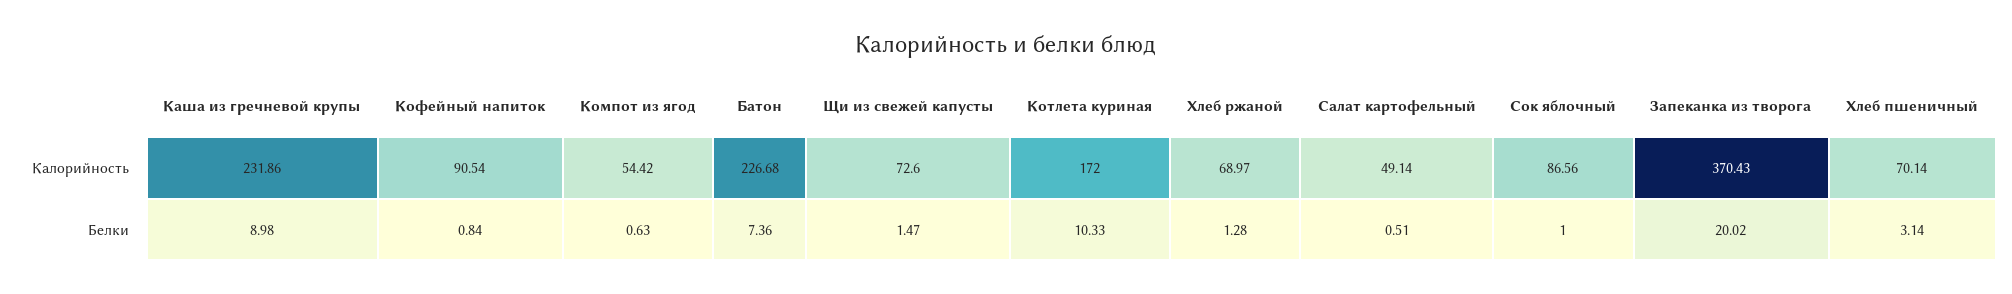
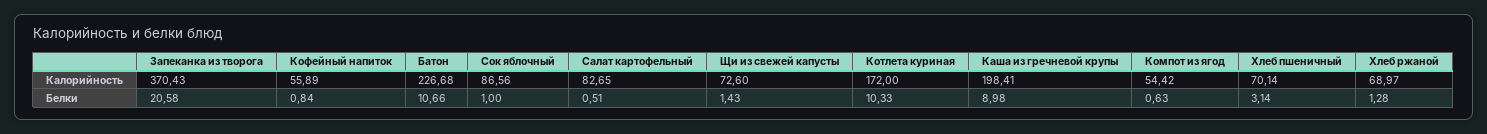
Каша из гречневой крупы, Калорийность: 231.86 -> 198.41
Кофейный напиток, Калорийность: 90.54 -> 55.89
Салат картофельный, Калорийность: 49.14 -> 82.65
Батон, Белки: 7.36 -> 10.66
Щи из свежей капусты, Белки: 1.47 -> 1.43
Запеканка из творога, Белки: 20.02 -> 20.58

